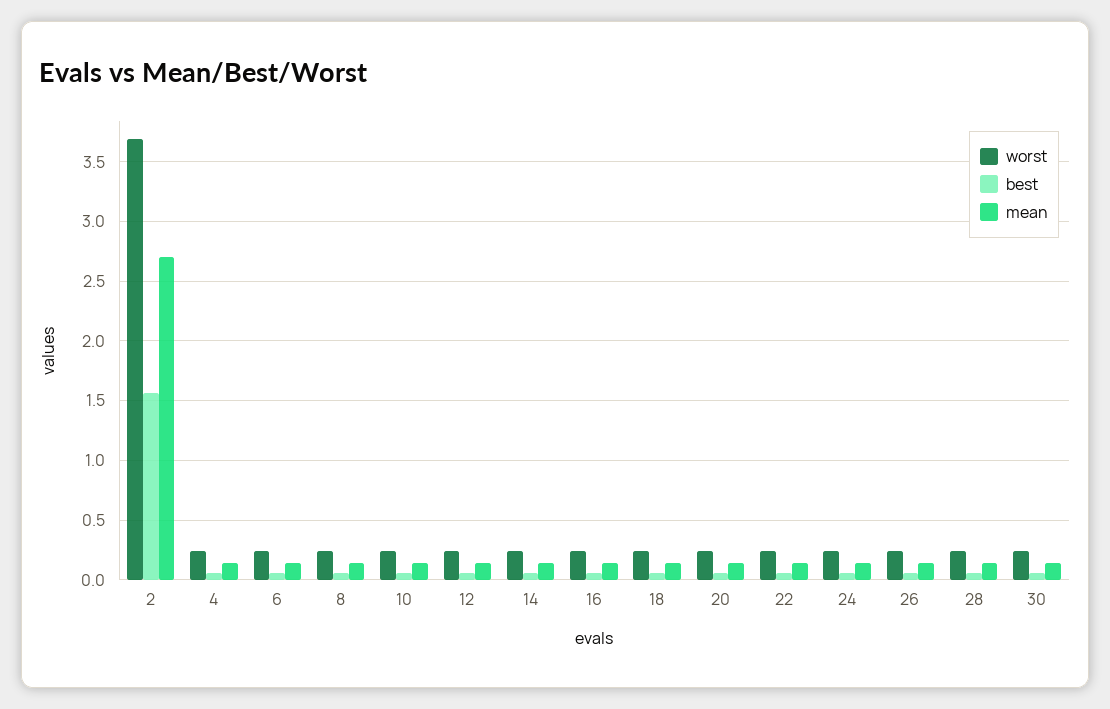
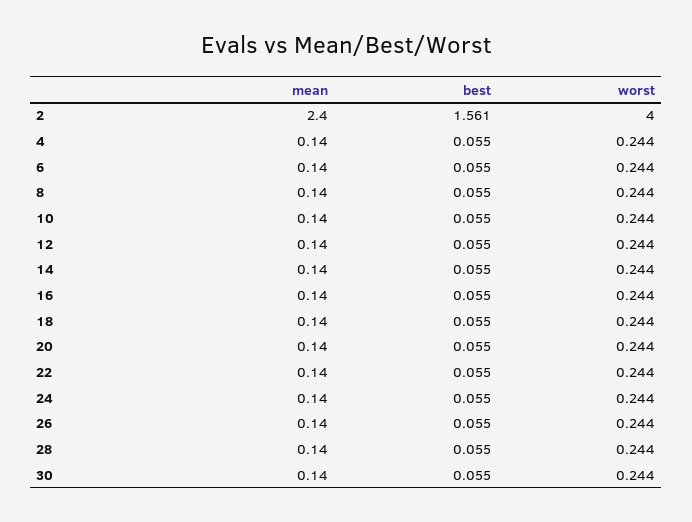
worst, 2: 3.7 -> 4
mean, 2: 2.7 -> 2.4

